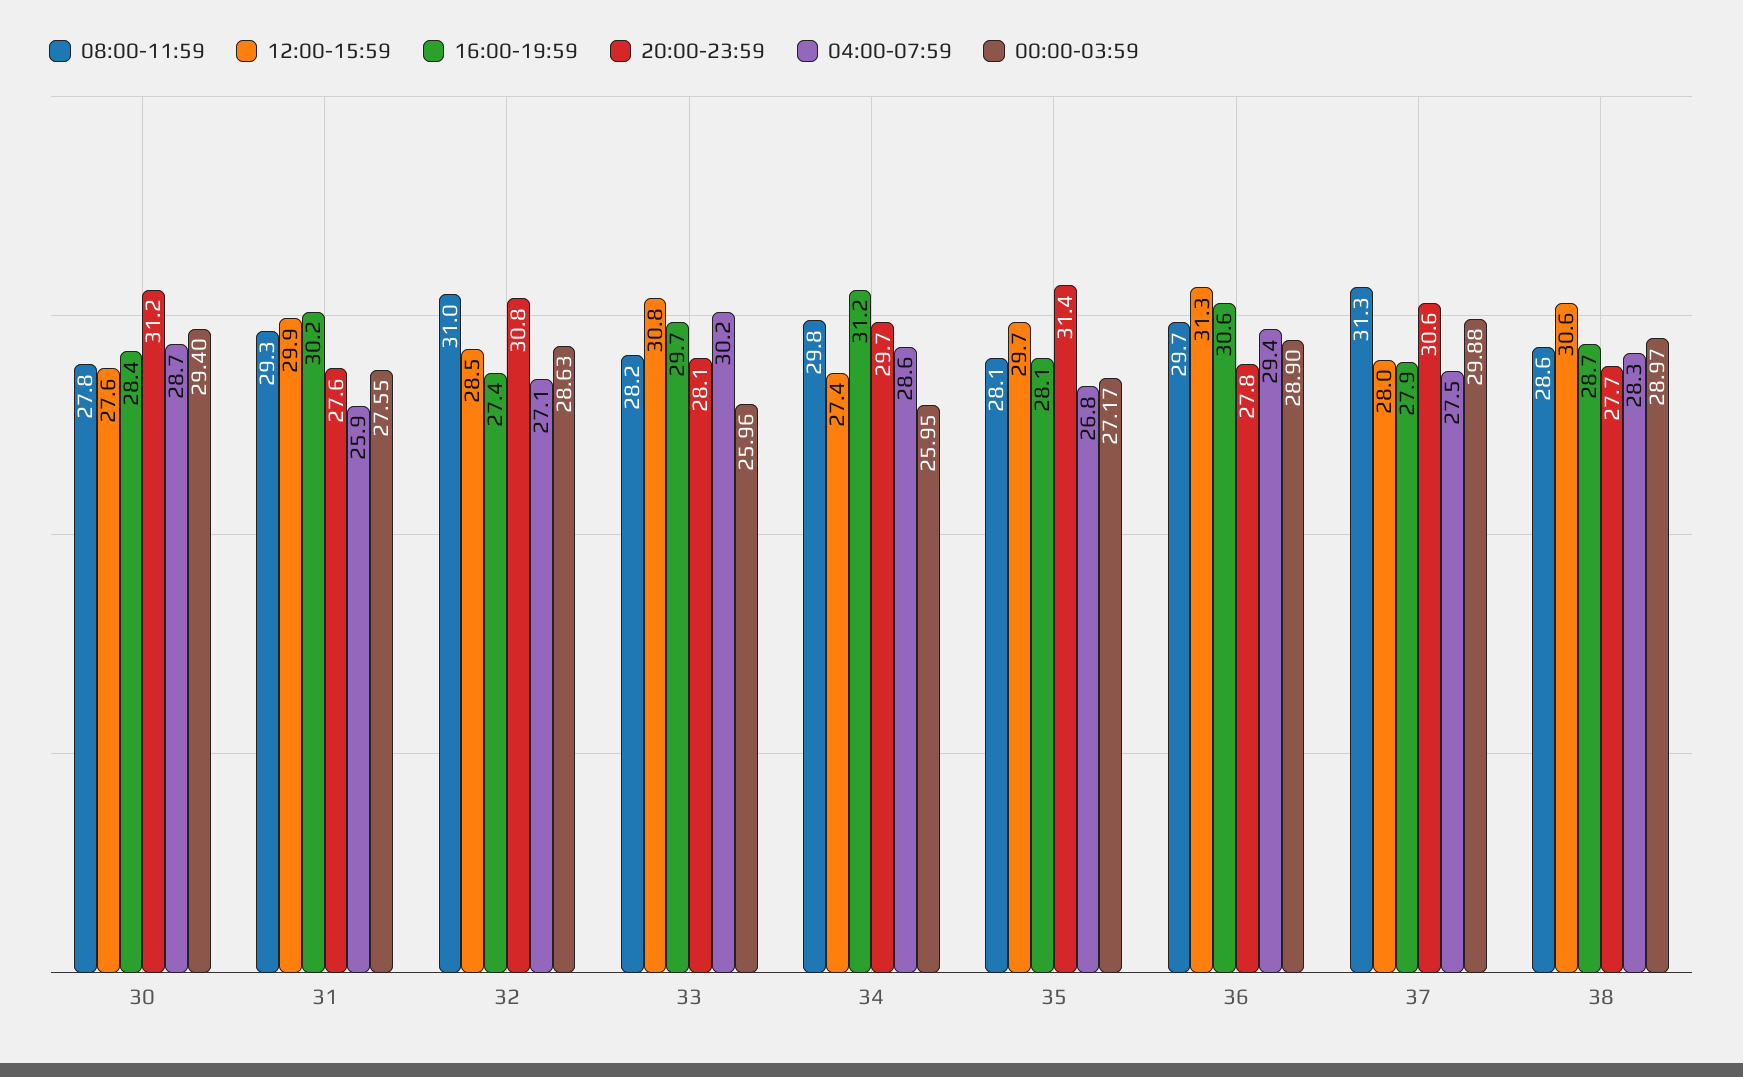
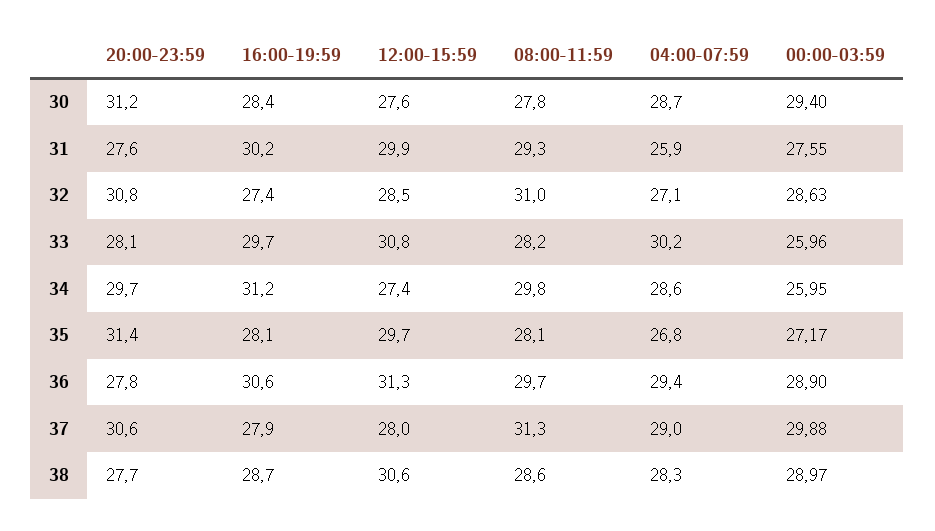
04:00-07:59, 37: 27.5 -> 29

